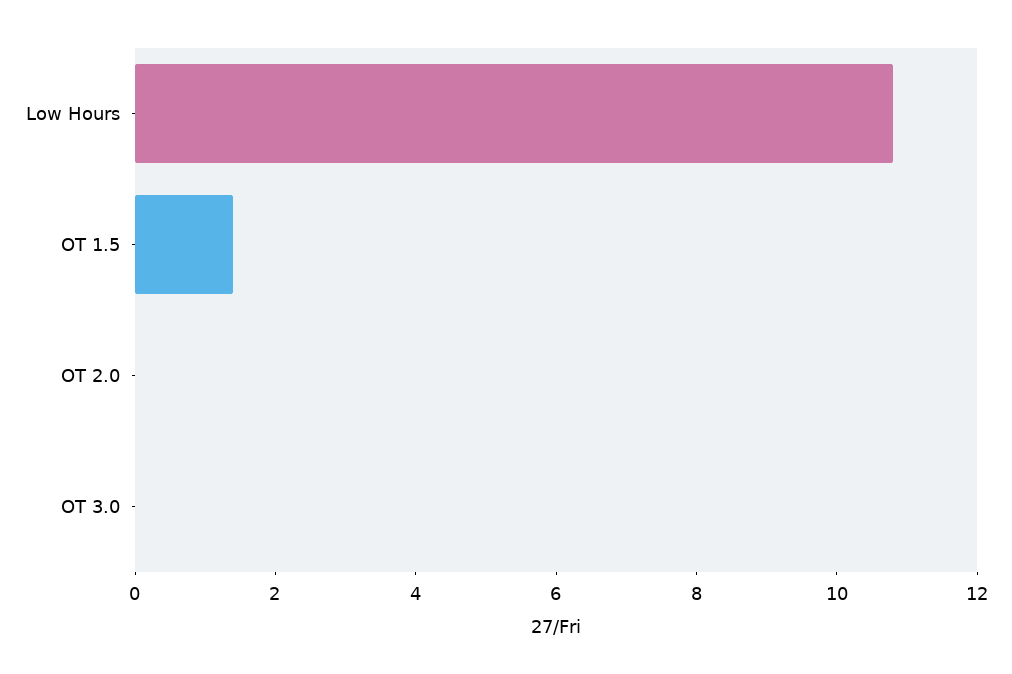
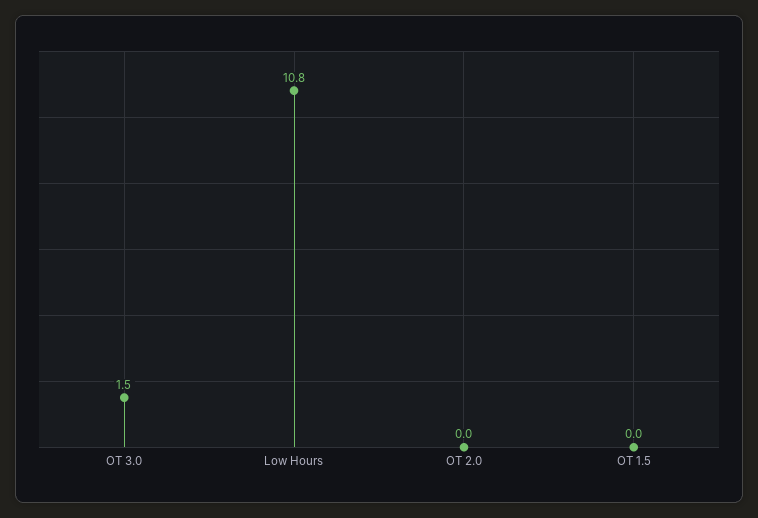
OT 1.5: 1.5 -> 0
OT 3.0: 0 -> 1.5

